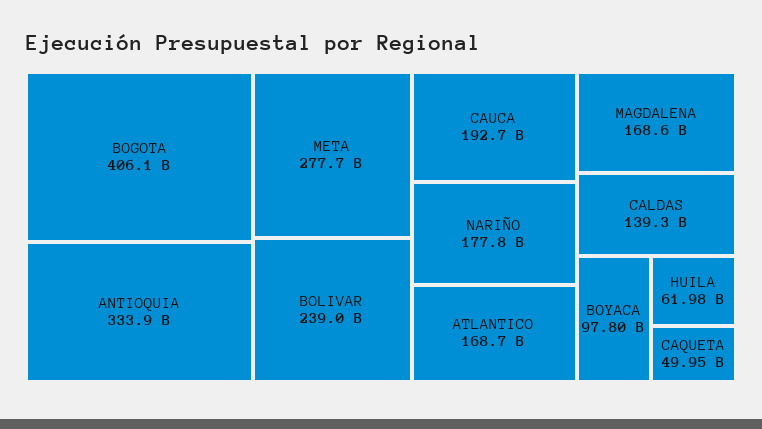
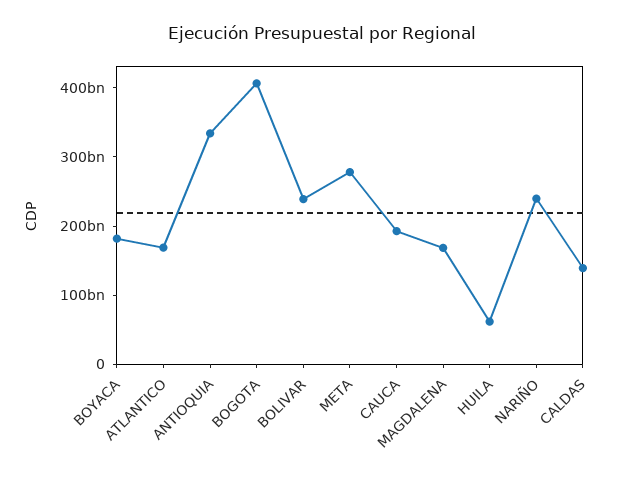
NARIÑO: 177800000000 -> 240000000000
BOYACA: 97800000000 -> 180000000000
CAQUETA: 49950000000 -> none

